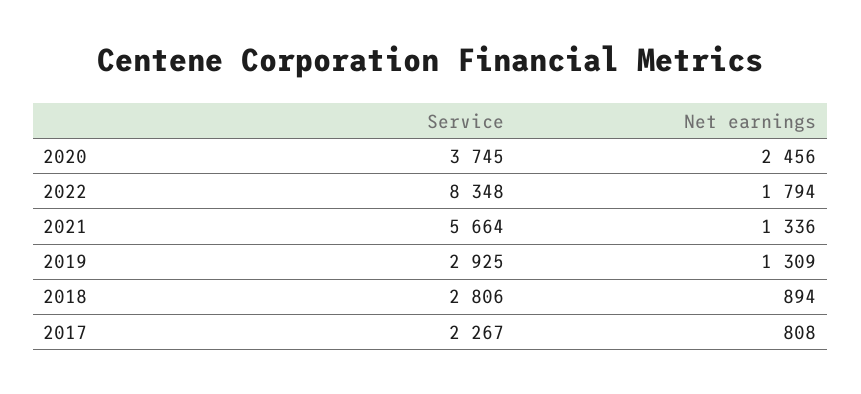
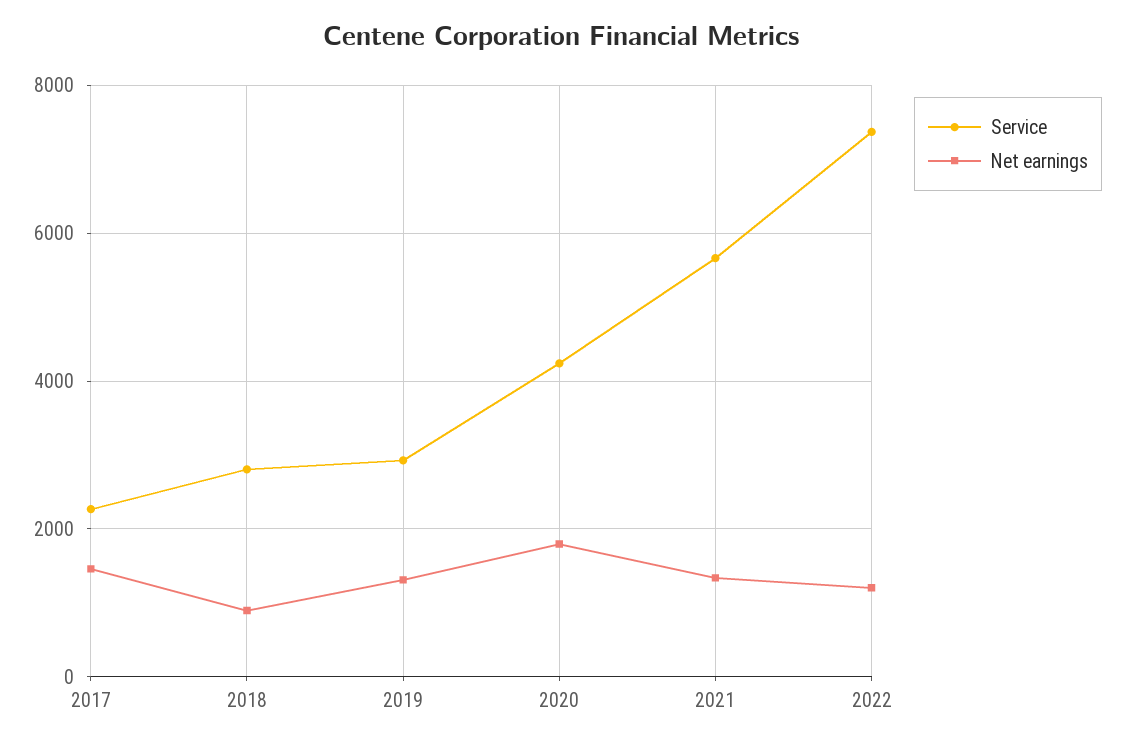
Service, 2020: 3745 -> 4200
Net earnings, 2020: 2456 -> 1800
Service, 2022: 8348 -> 7400
Net earnings, 2022: 1794 -> 1200
Net earnings, 2017: 808 -> 1400

